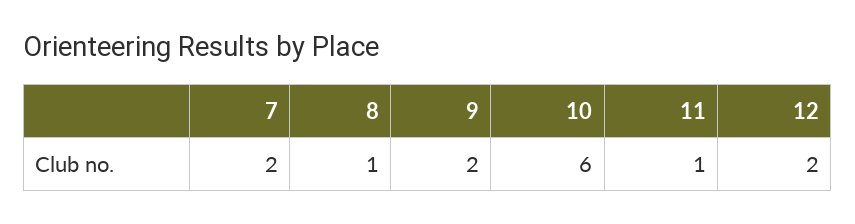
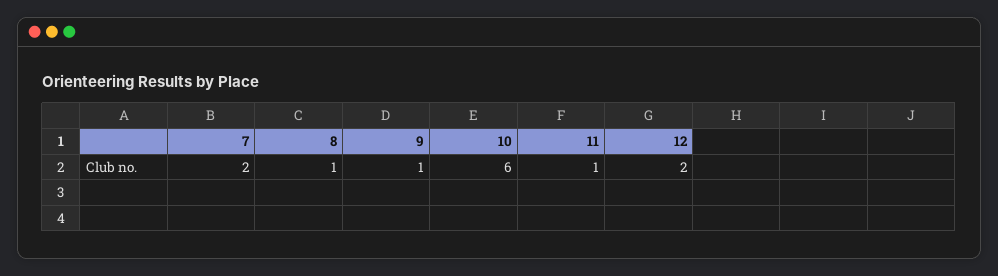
9: 2 -> 1

